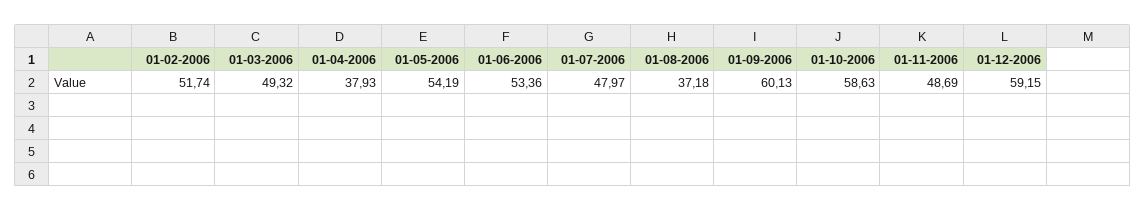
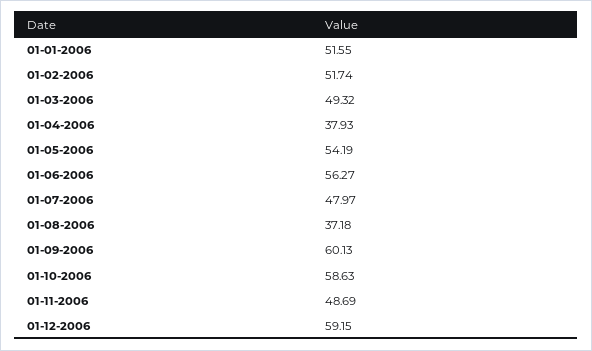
01-06-2006: 53.36 -> 56.27
01-01-2006: none -> 51.55

